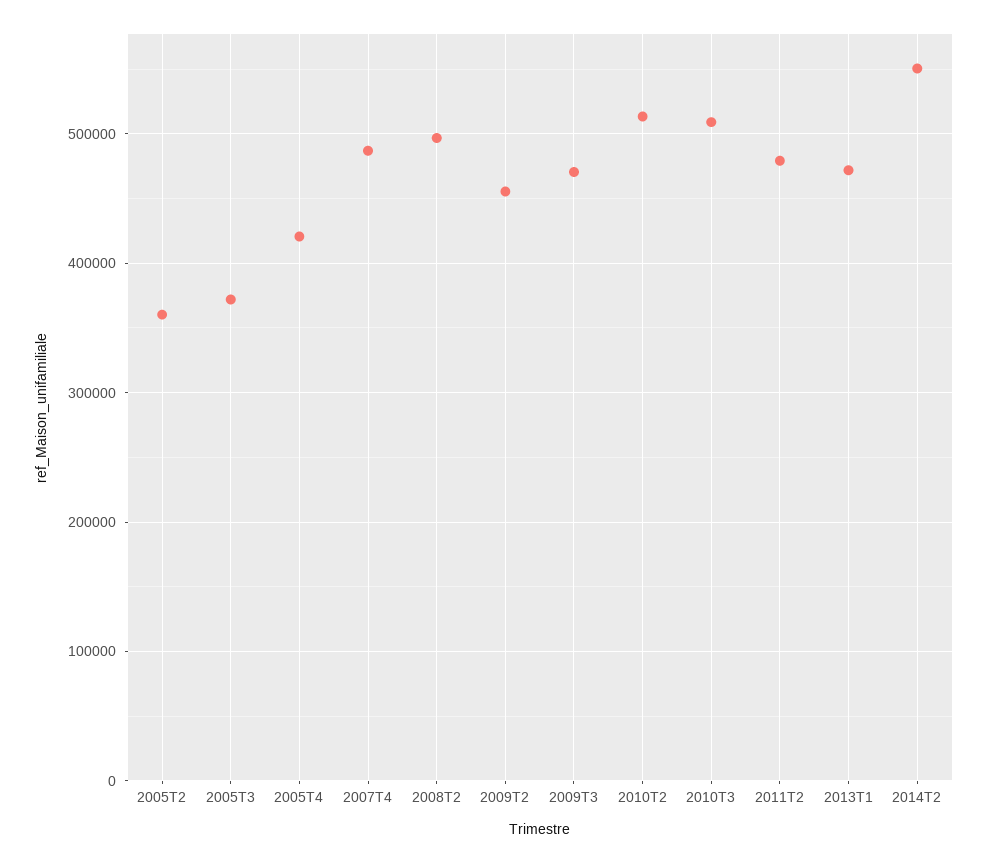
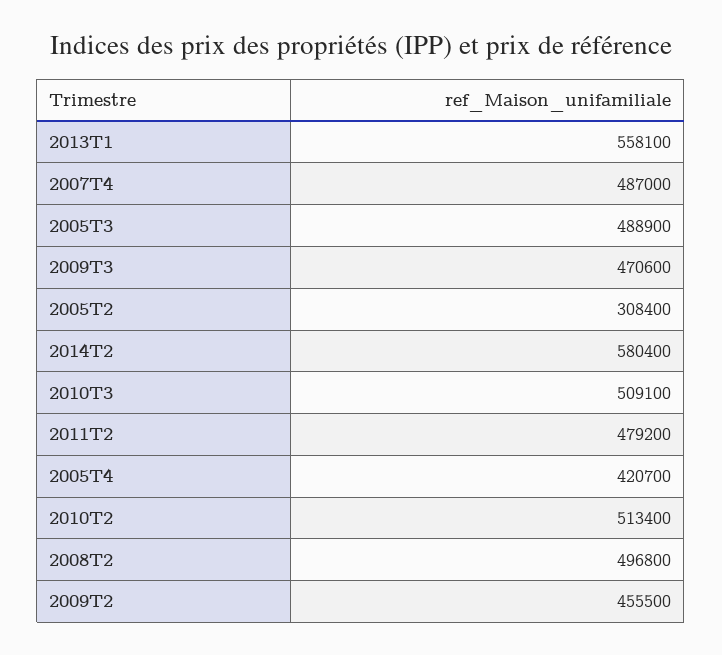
2005T2: 360000 -> 308400
2005T3: 370000 -> 488900
2013T1: 470000 -> 558100
2014T2: 550000 -> 580400

